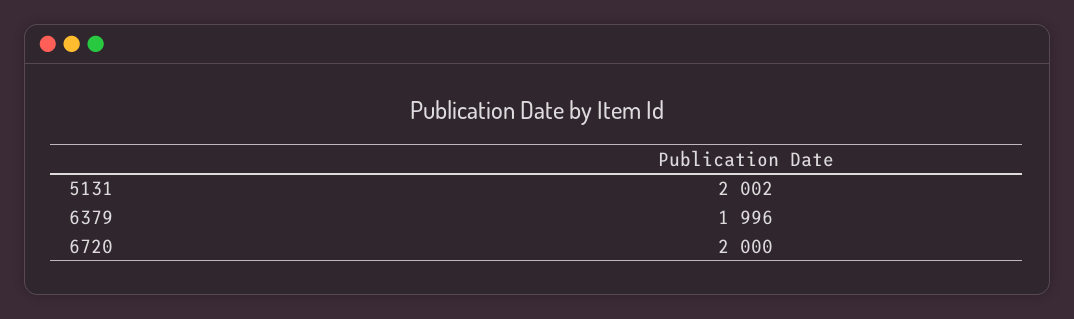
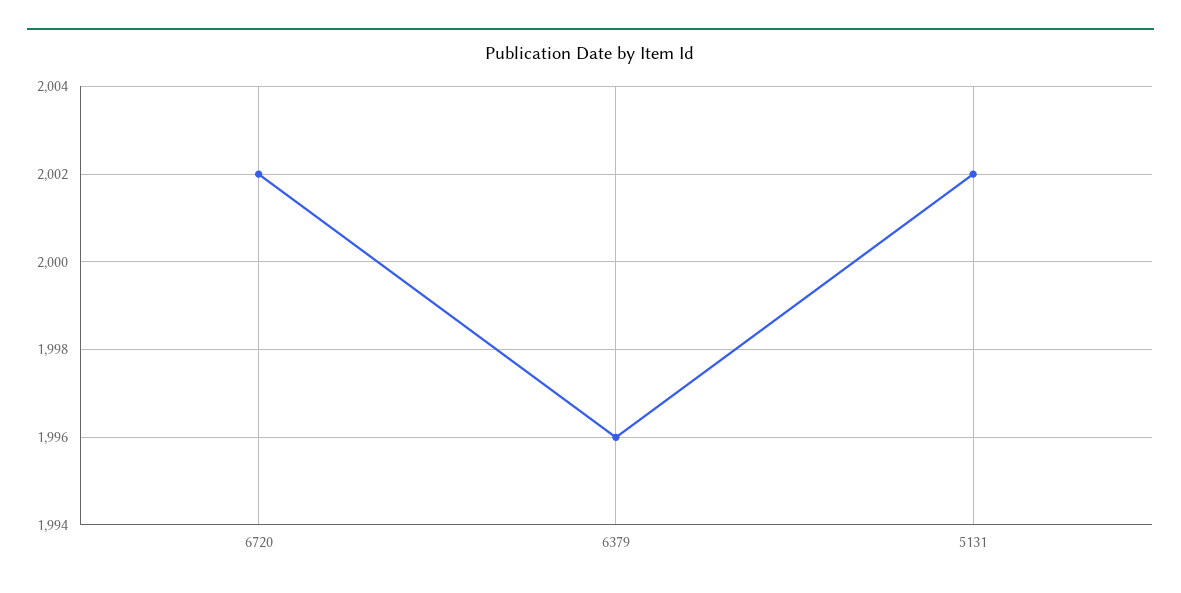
6720: 2000 -> 2002

